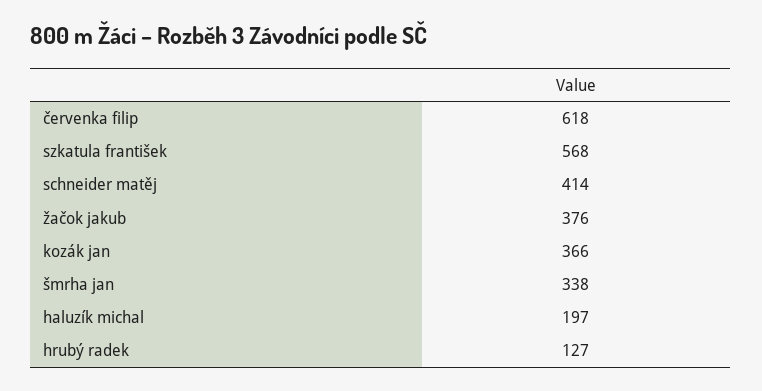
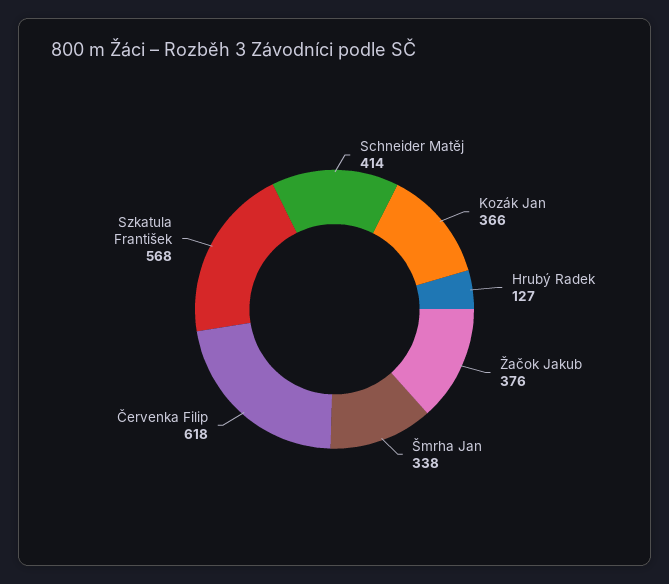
haluzík michal: 197 -> none

